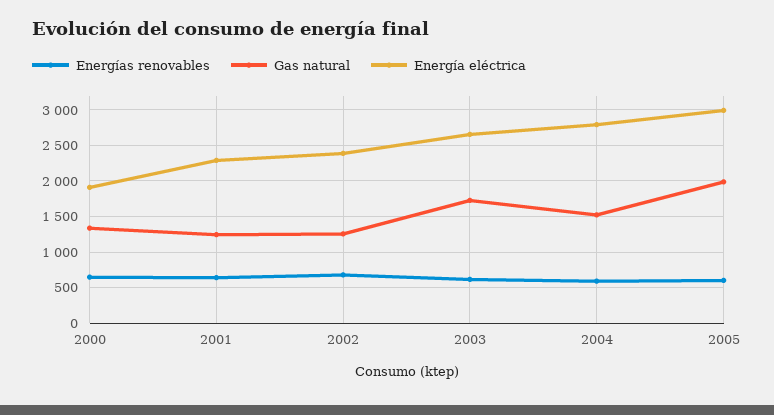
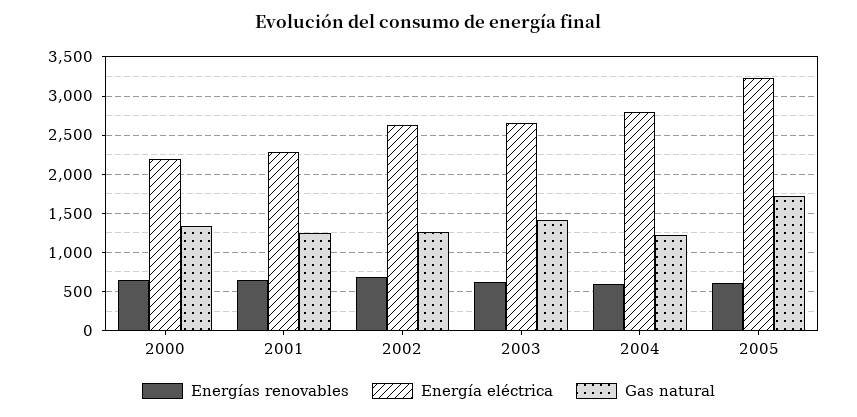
Energía eléctrica, 2000: 1900 -> 2200
Energía eléctrica, 2002: 2400 -> 2600
Gas natural, 2003: 1700 -> 1400
Gas natural, 2004: 1500 -> 1200
Gas natural, 2005: 2000 -> 1700
Energía eléctrica, 2005: 3000 -> 3200

